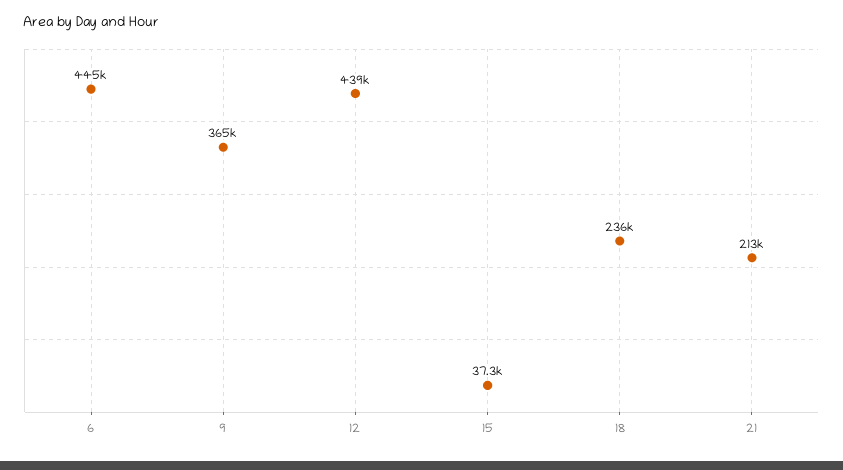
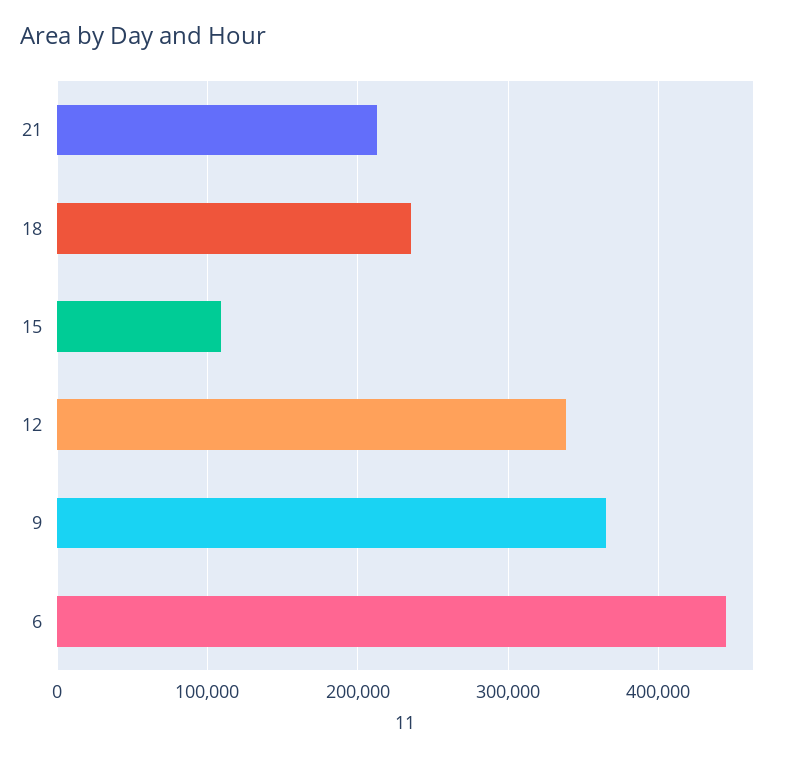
12: 439000 -> 340000
15: 37300 -> 110000

